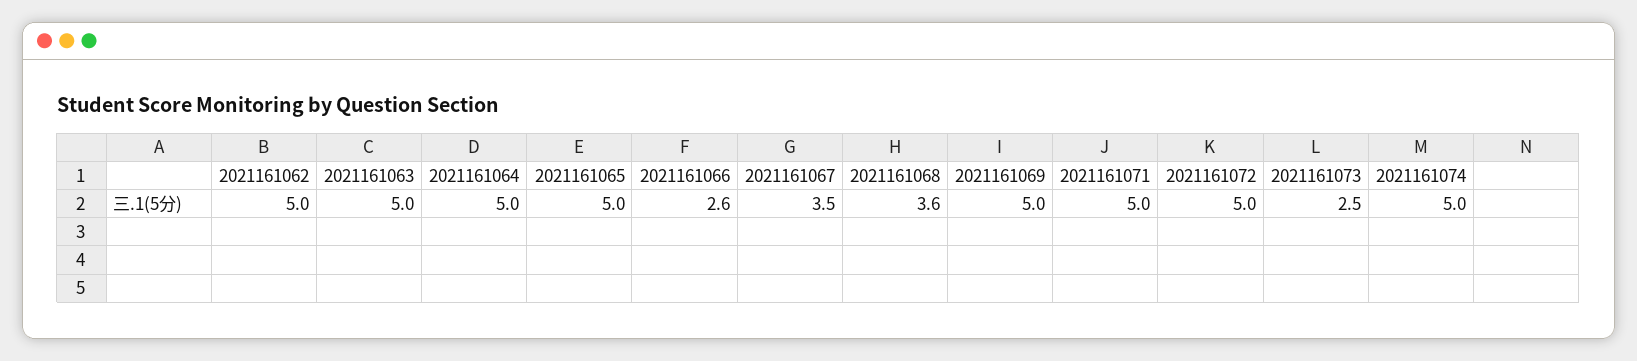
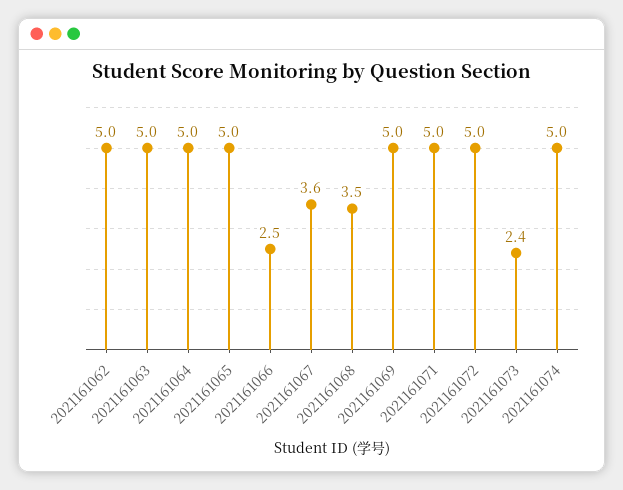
2021161066: 2.6 -> 2.5
2021161067: 3.5 -> 3.6
2021161068: 3.6 -> 3.5
2021161073: 2.5 -> 2.4

